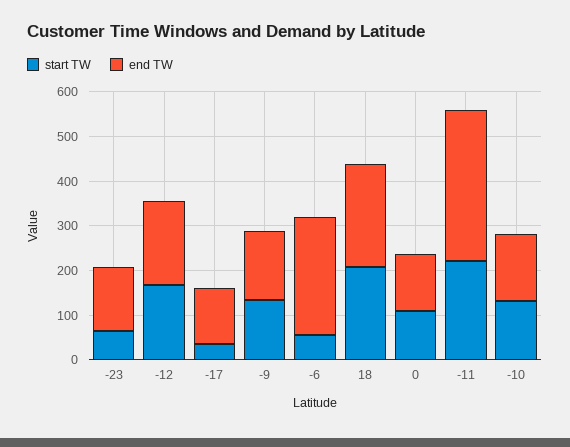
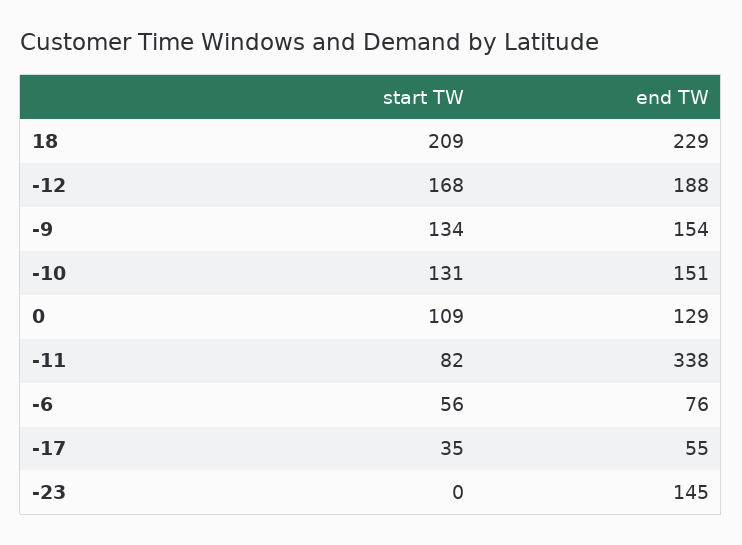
start TW, -23: 60 -> 0
end TW, -17: 120 -> 55
end TW, -6: 260 -> 76
start TW, -11: 220 -> 82

